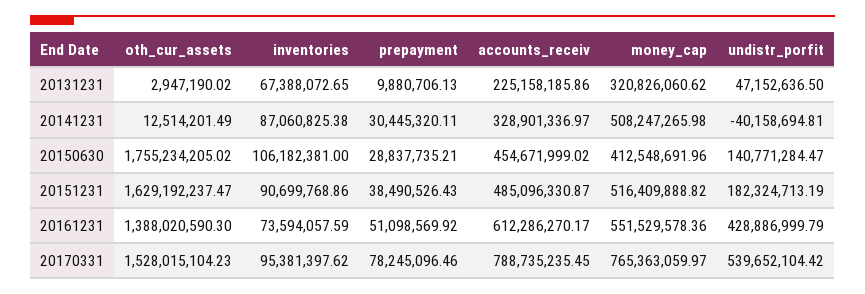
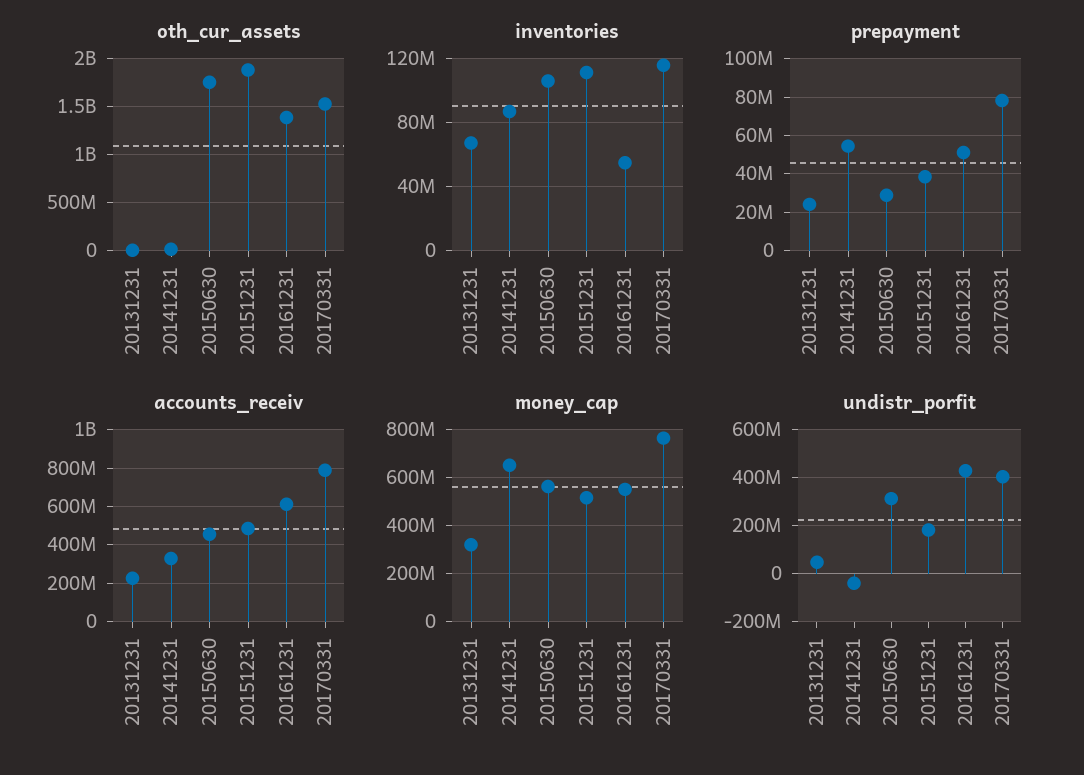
prepayment, 20131231: 9880706.13 -> 25000000
prepayment, 20141231: 30445320.11 -> 55000000
money_cap, 20141231: 508247265.98 -> 650000000
money_cap, 20150630: 412548691.96 -> 550000000
undistr_porfit, 20150630: 140771284.47 -> 300000000
oth_cur_assets, 20151231: 1629192237.47 -> 1900000000
inventories, 20151231: 90699768.86 -> 110000000
inventories, 20161231: 73594057.59 -> 55000000
inventories, 20170331: 95381397.62 -> 115000000
undistr_porfit, 20170331: 539652104.42 -> 400000000

